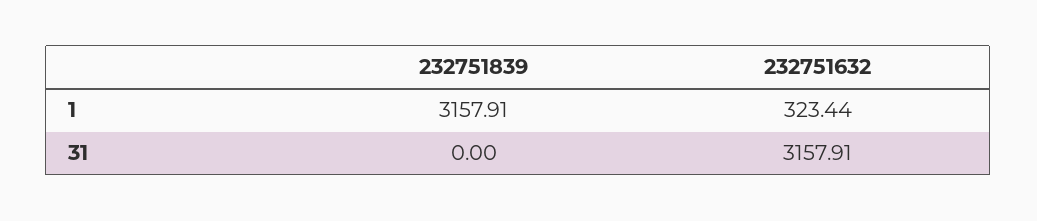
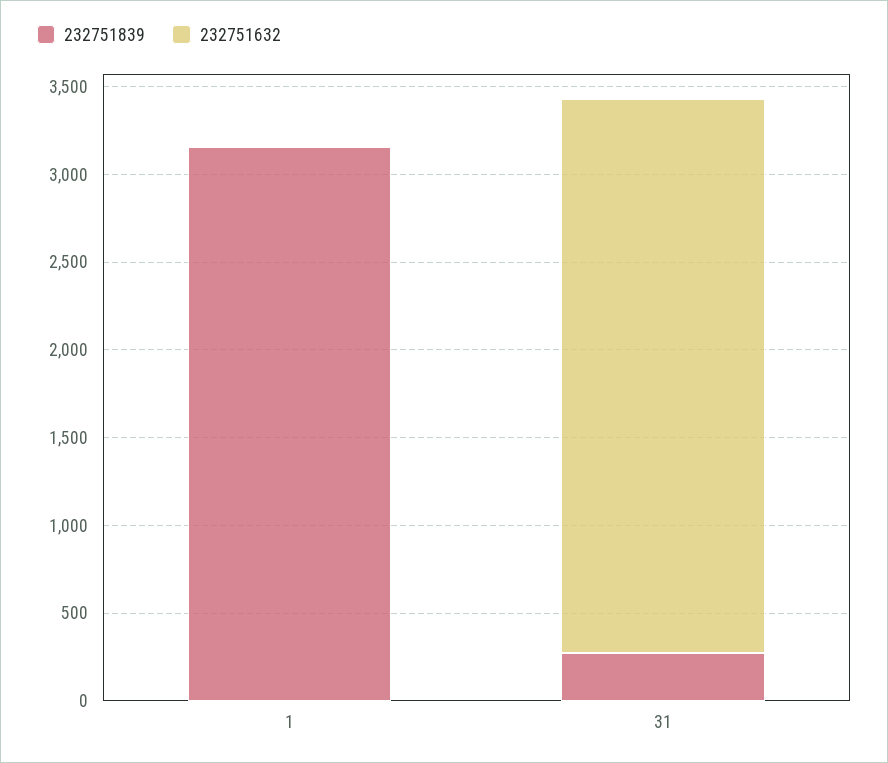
232751632, 1: 323.44 -> 0
232751839, 31: 0 -> 300

